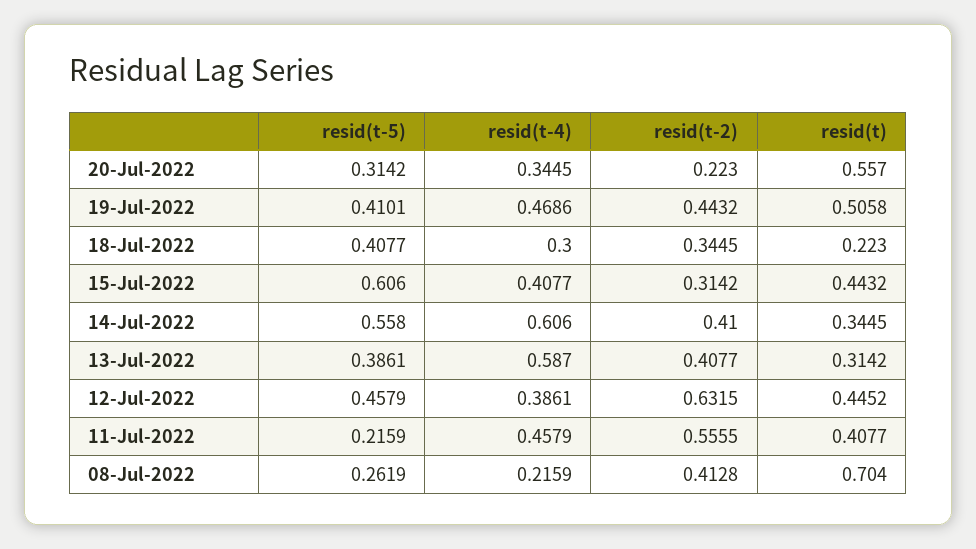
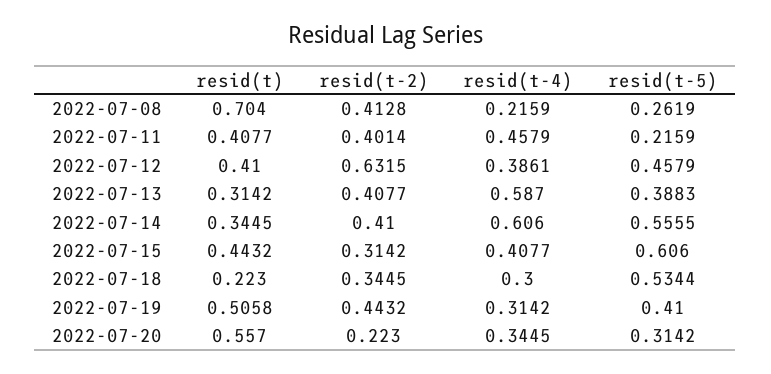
resid(t-5), 19-Jul-2022: 0.4101 -> 0.41
resid(t-4), 19-Jul-2022: 0.4686 -> 0.3142
resid(t-5), 18-Jul-2022: 0.4077 -> 0.5344
resid(t-5), 14-Jul-2022: 0.558 -> 0.5555
resid(t-5), 13-Jul-2022: 0.3861 -> 0.3883
resid(t), 12-Jul-2022: 0.4452 -> 0.41
resid(t-2), 11-Jul-2022: 0.5555 -> 0.4014

